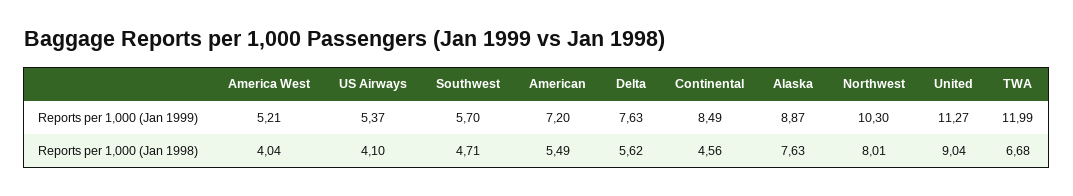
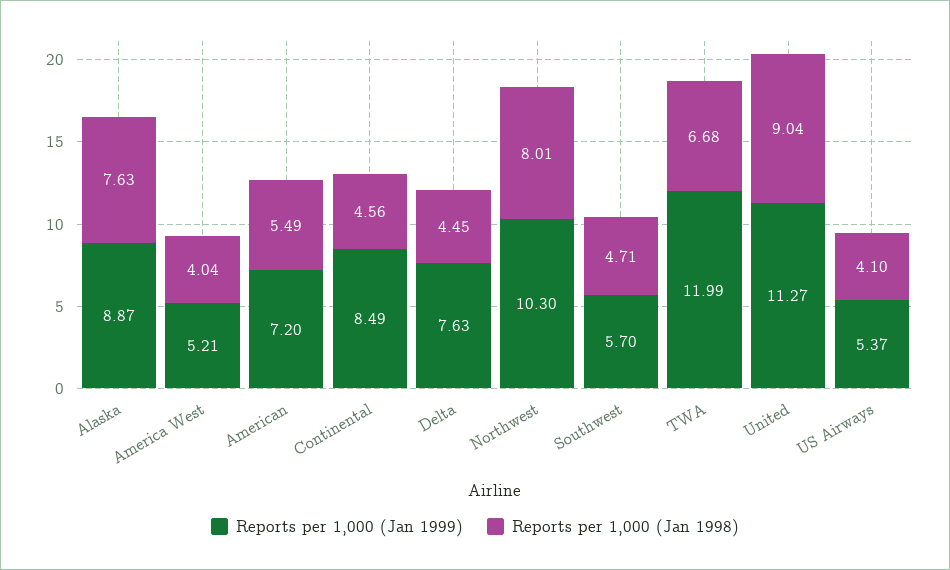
Reports per 1,000 (Jan 1998), Delta: 5.62 -> 4.45

